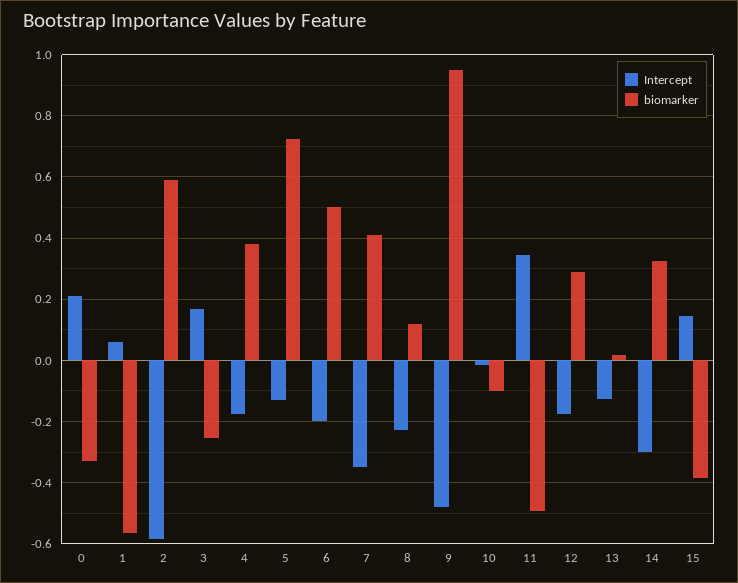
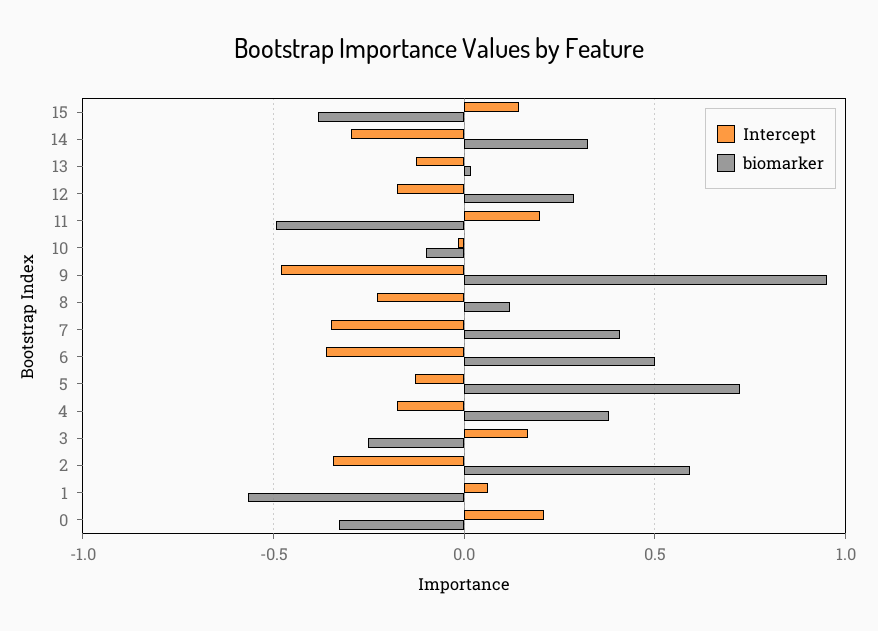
Intercept, 2: -0.58 -> -0.35
Intercept, 6: -0.2 -> -0.35
Intercept, 11: 0.34 -> 0.2

